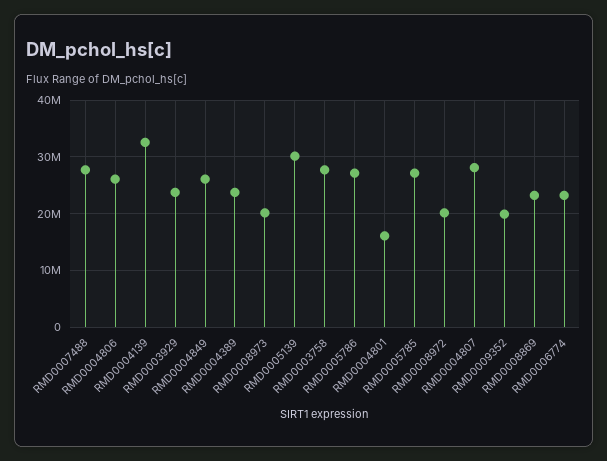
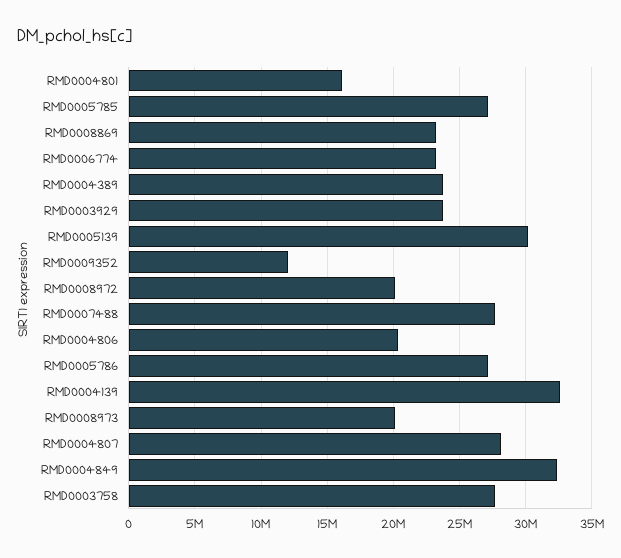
RMD0004806: 26000000 -> 20500000
RMD0004849: 26000000 -> 32500000
RMD0009352: 20000000 -> 12000000

